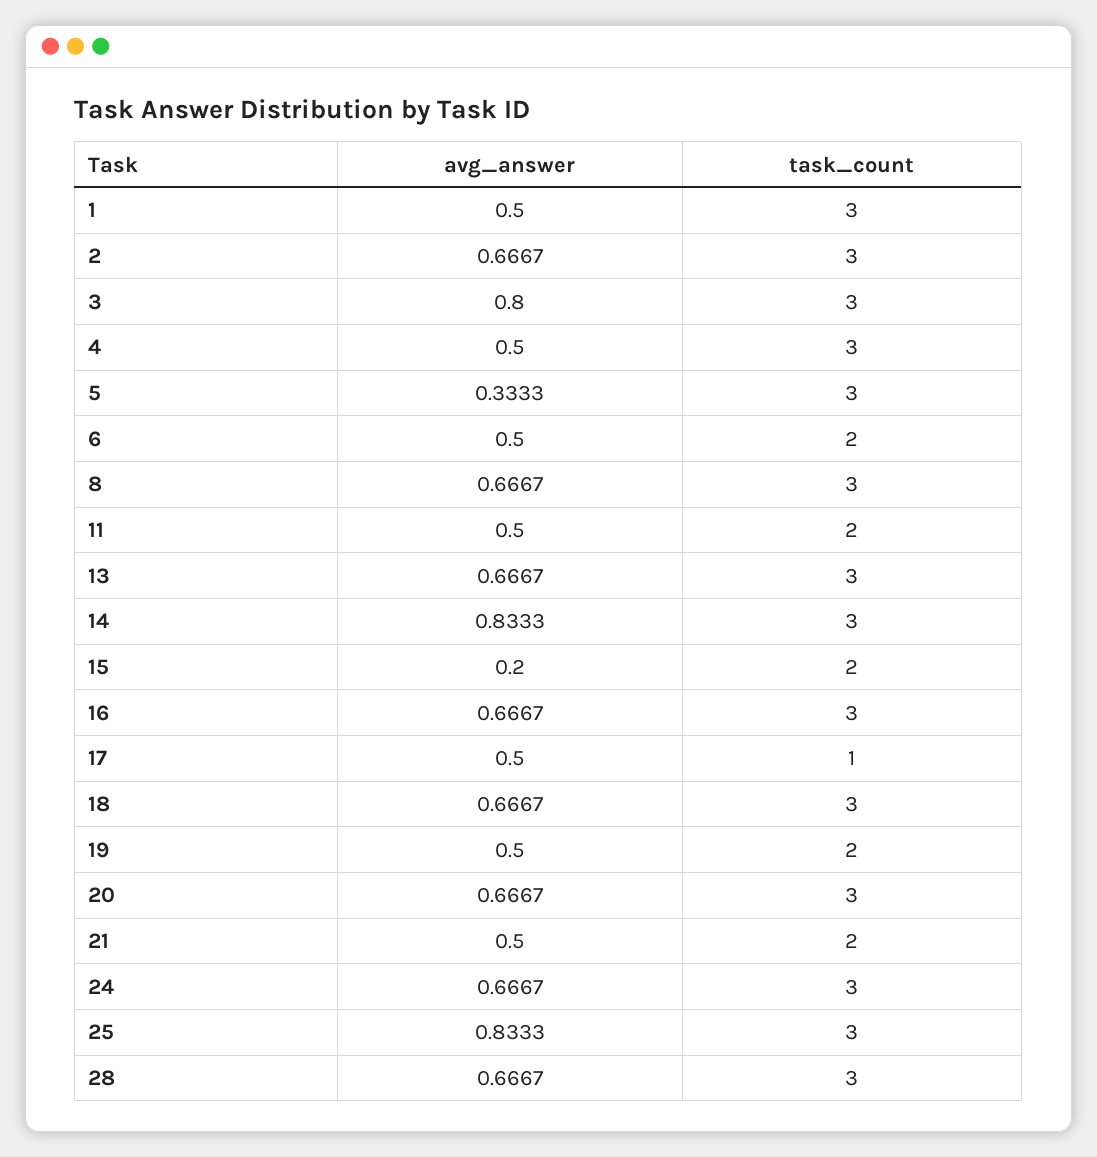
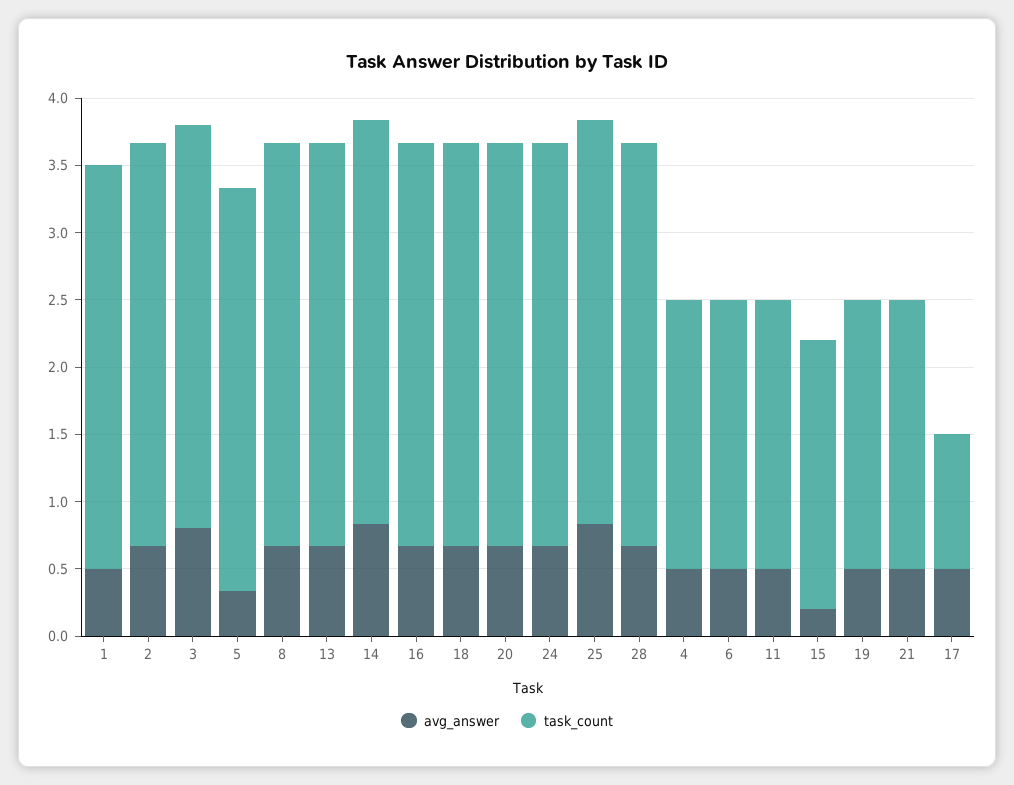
task_count, 4: 3 -> 2

